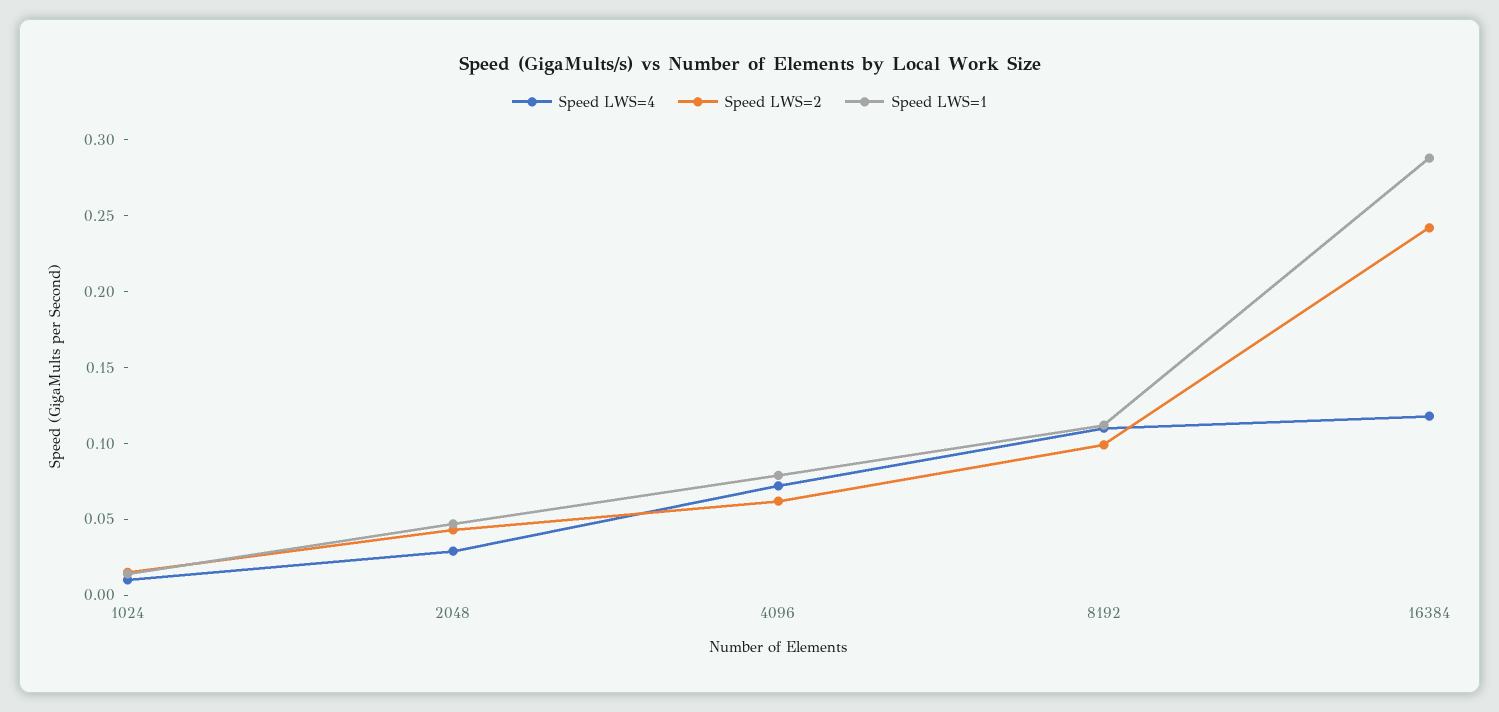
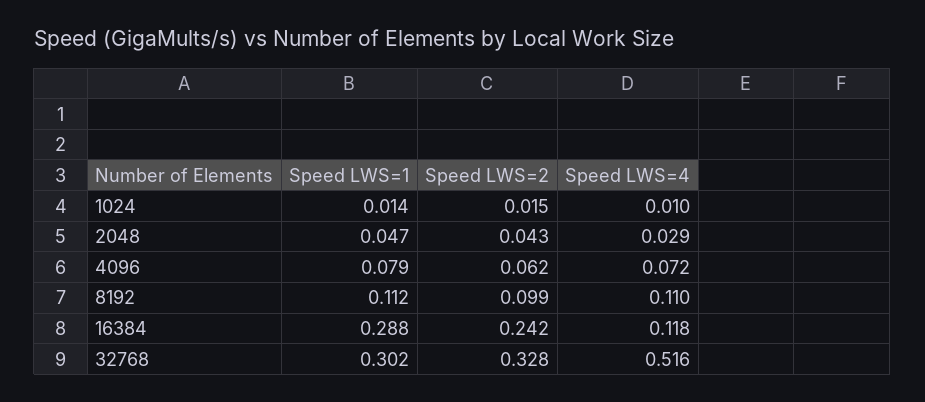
Speed LWS=1, 32768: none -> 0.302
Speed LWS=2, 32768: none -> 0.328
Speed LWS=4, 32768: none -> 0.516

